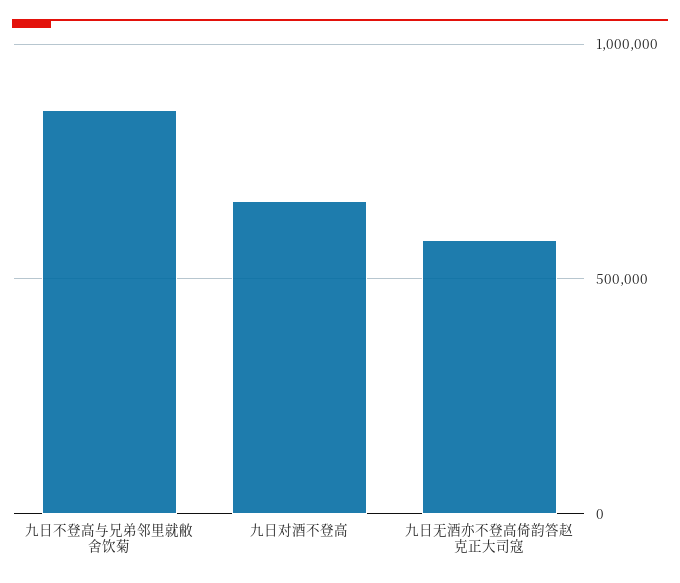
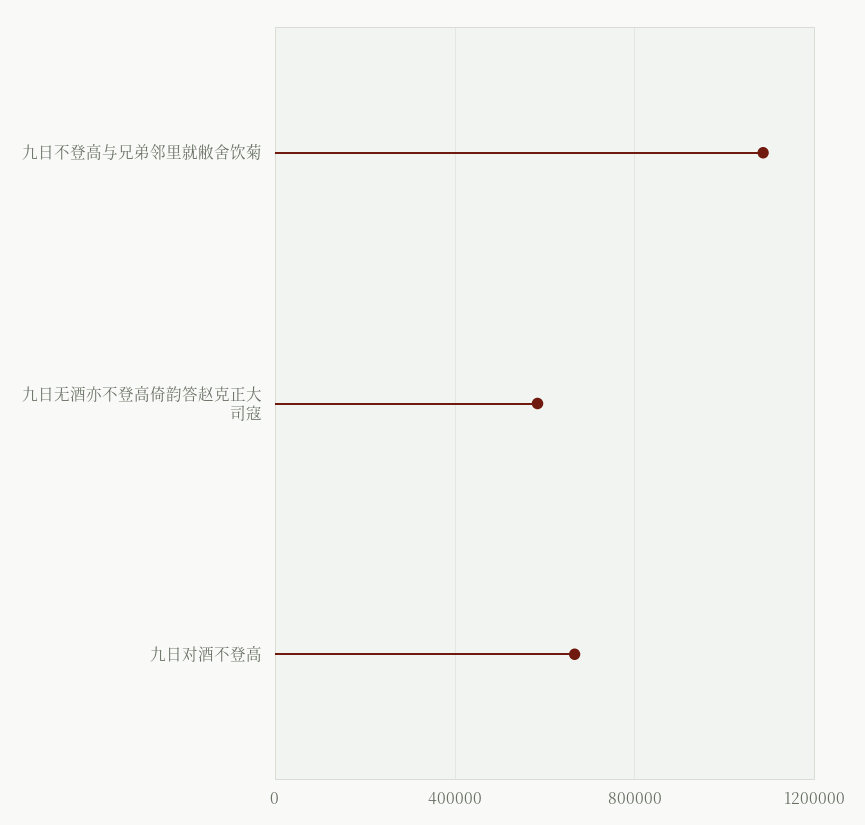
九日不登高与兄弟邻里就敝舍饮菊: 850000 -> 1100000

